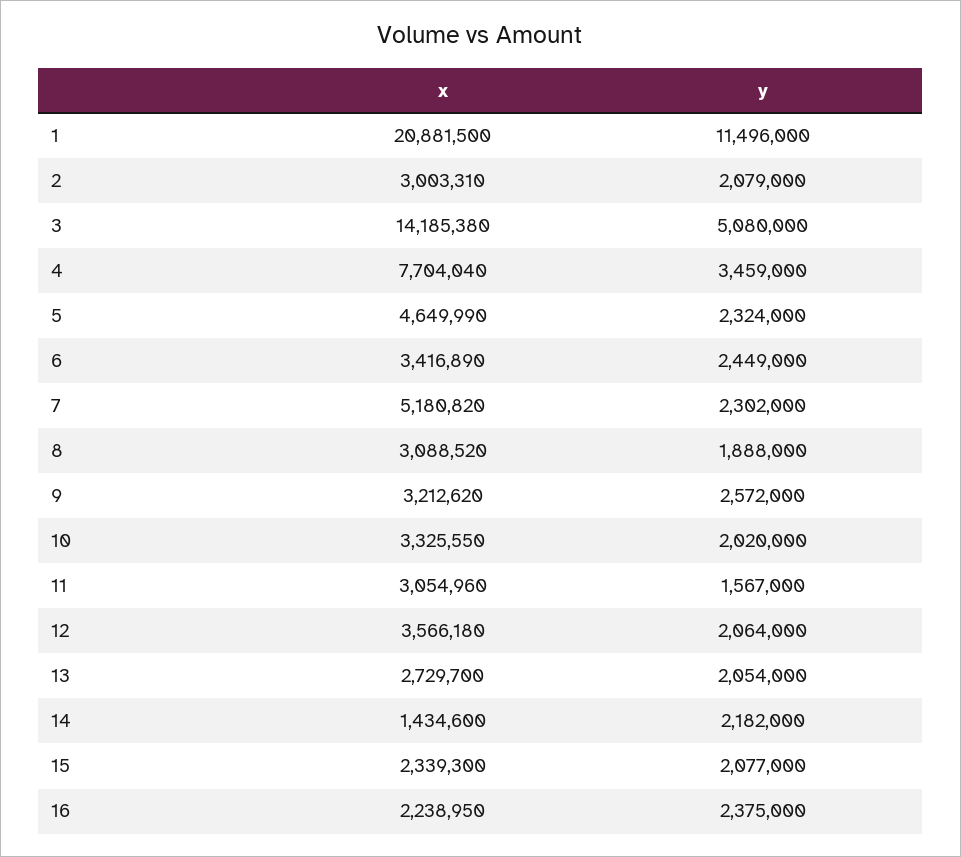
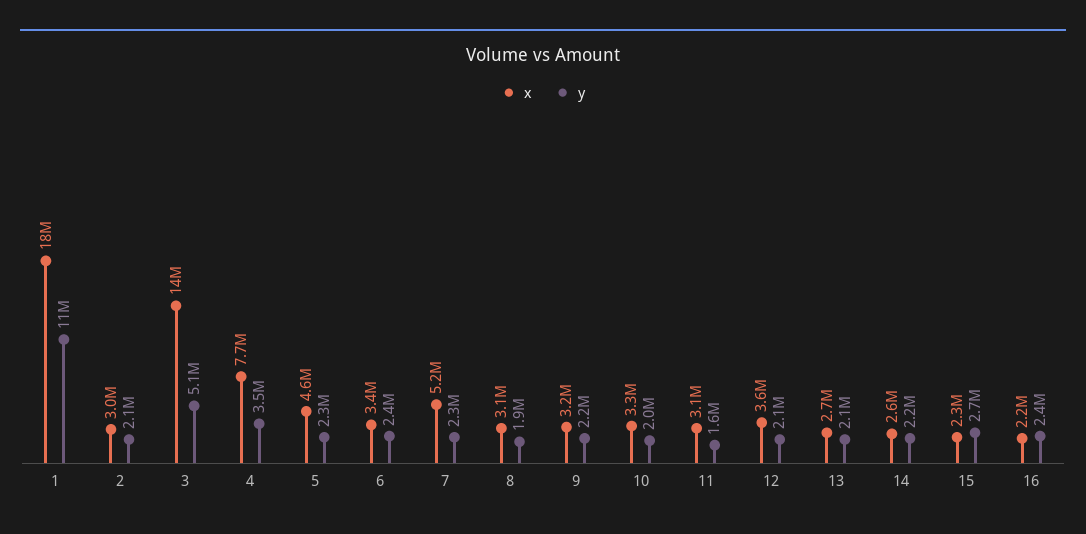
x, 1: 20881500 -> 18000000
y, 9: 2572000 -> 2200000
x, 14: 1434600 -> 2600000
y, 15: 2077000 -> 2700000

